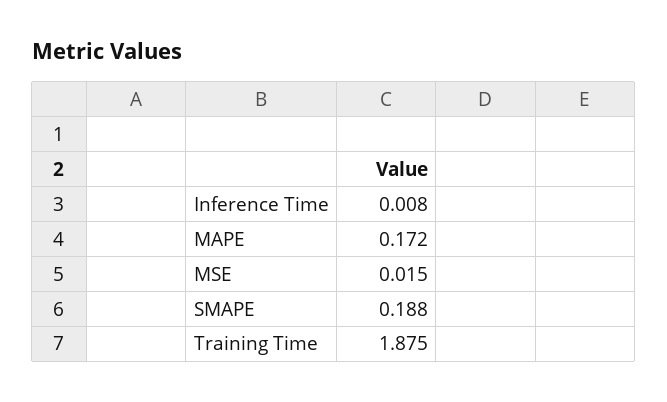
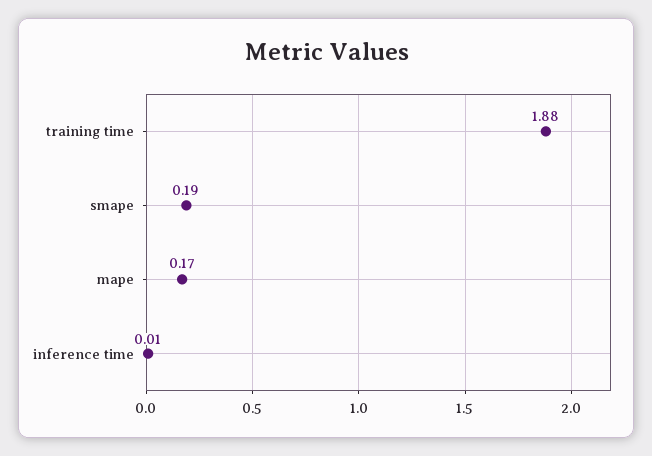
MSE: 0.015 -> none

